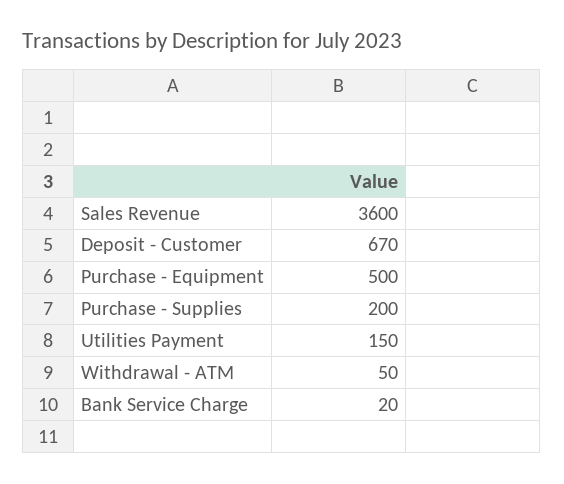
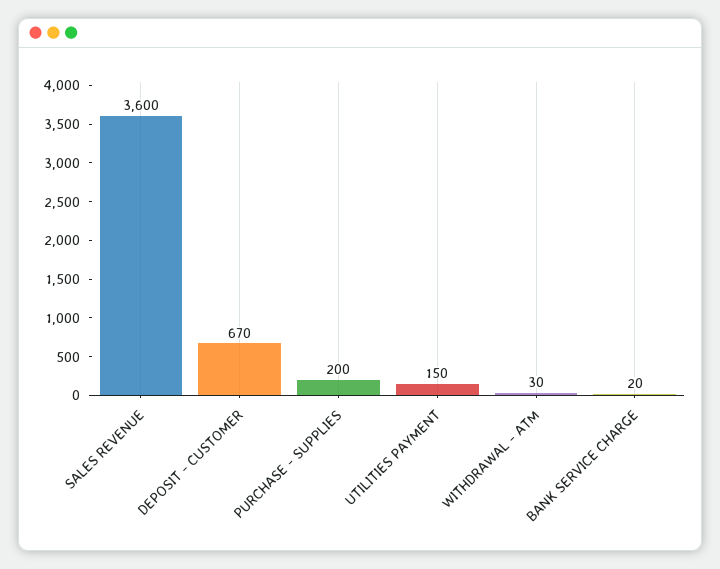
Purchase - Equipment: 500 -> none
Withdrawal - ATM: 50 -> 30

